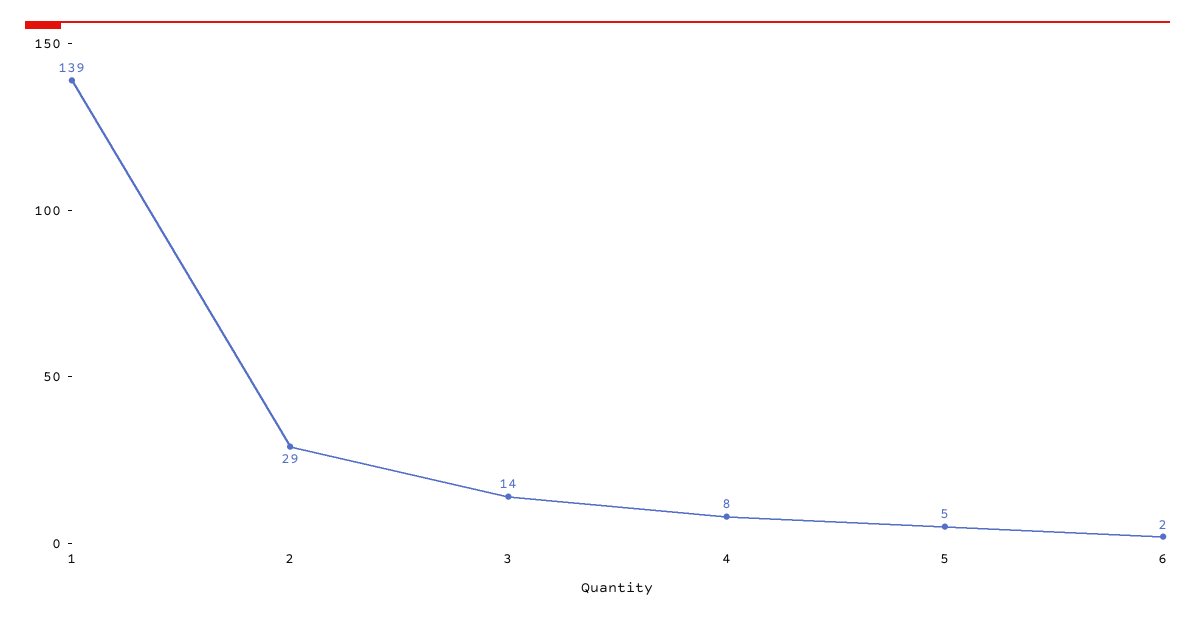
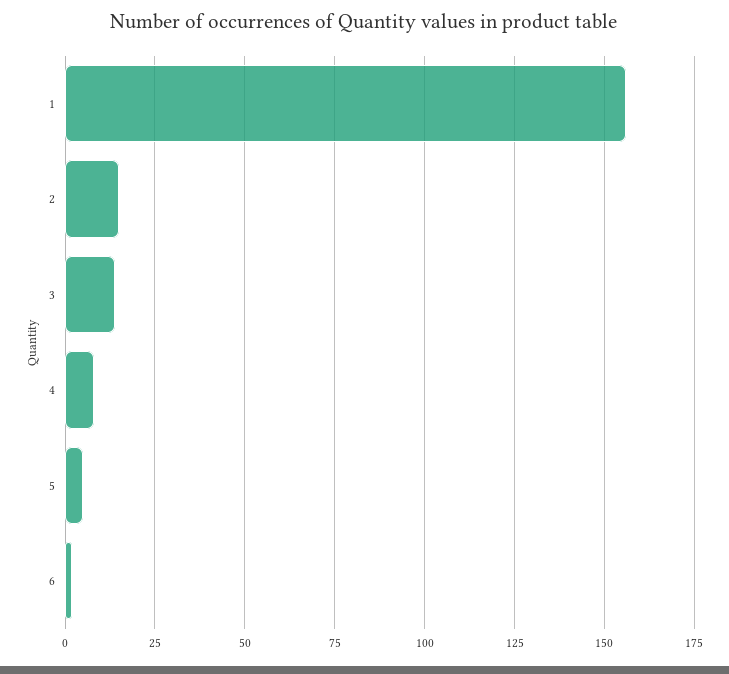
1: 139 -> 155
2: 29 -> 15

